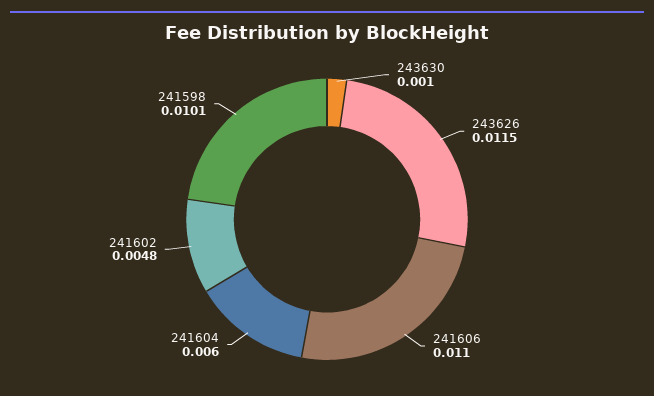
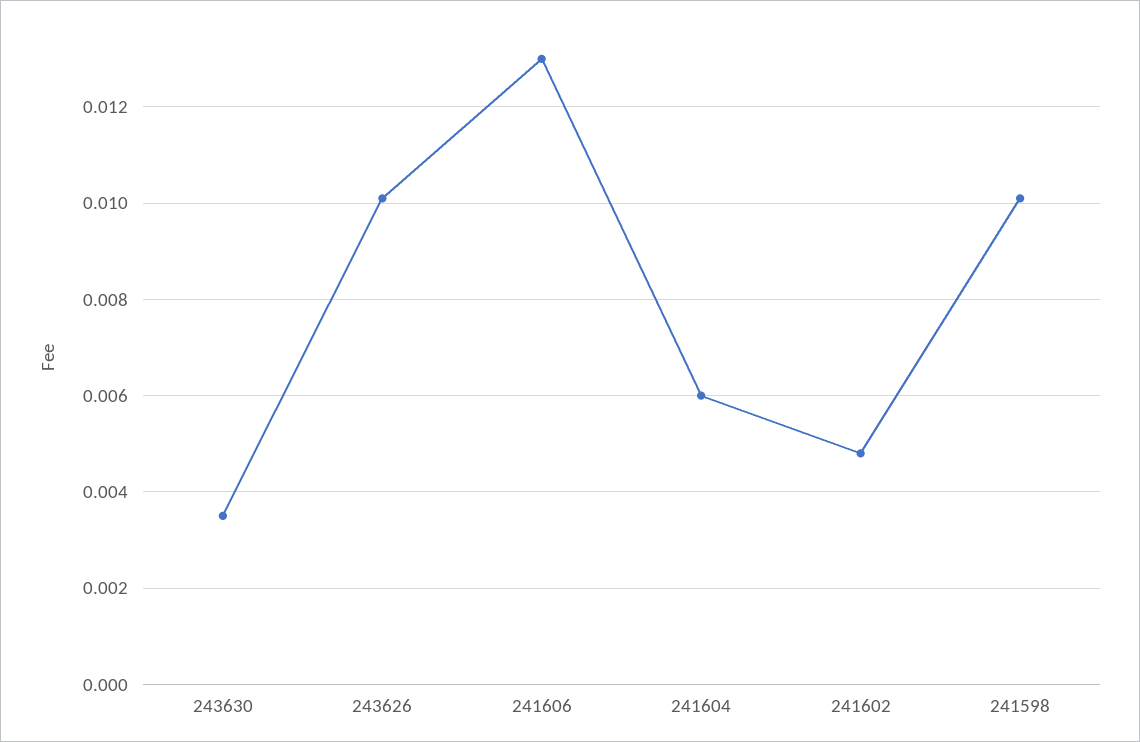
243630: 0.001 -> 0.0035
243626: 0.0115 -> 0.01
241606: 0.011 -> 0.013

